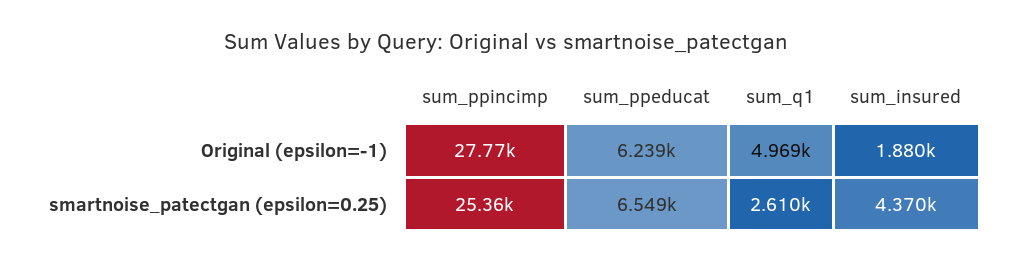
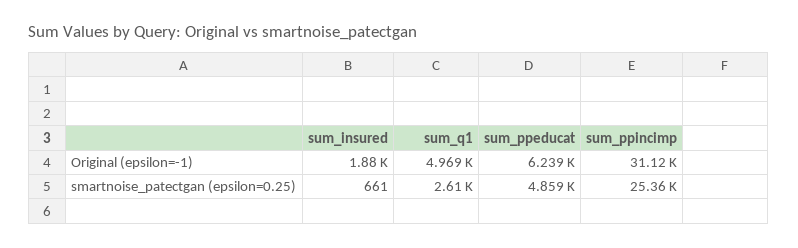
sum_ppincimp, Original (epsilon=-1): 27770 -> 31120
sum_ppeducat, smartnoise_patectgan (epsilon=0.25): 6549 -> 4859
sum_insured, smartnoise_patectgan (epsilon=0.25): 4370 -> 661

